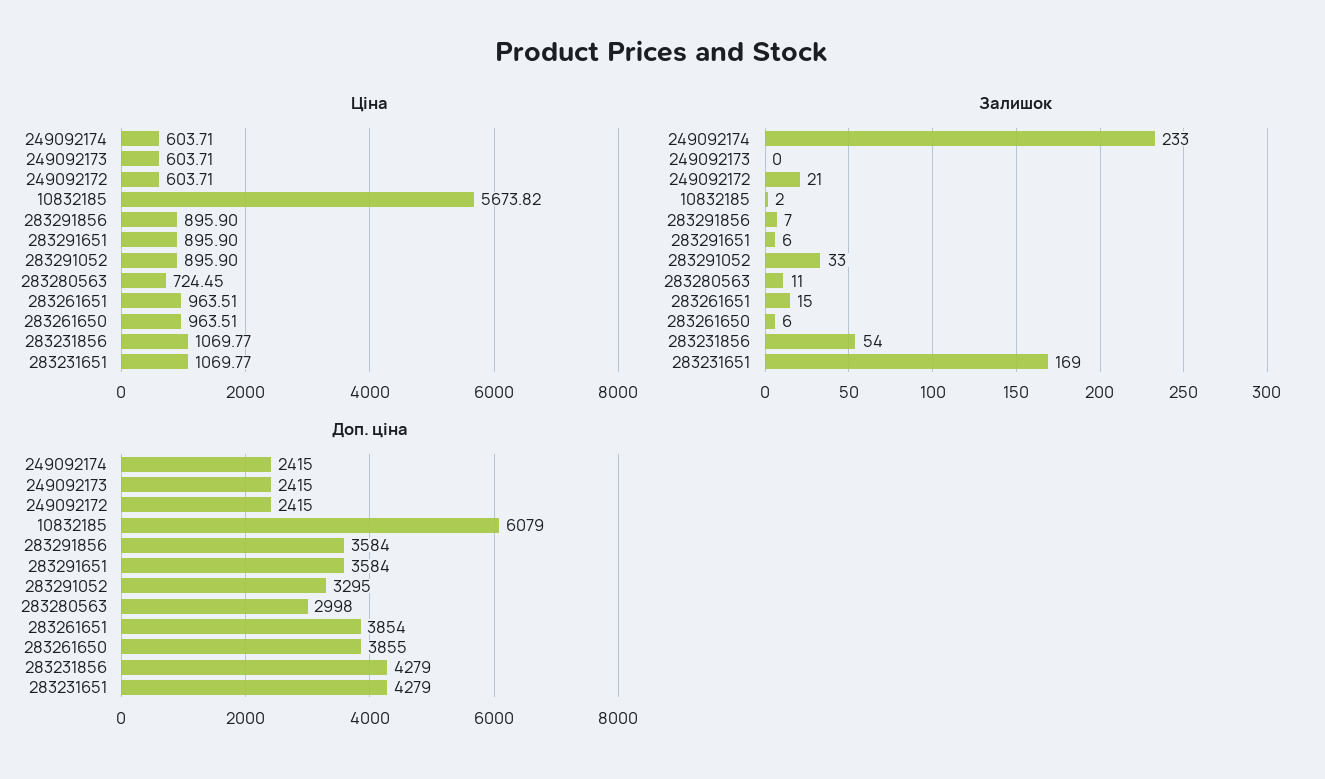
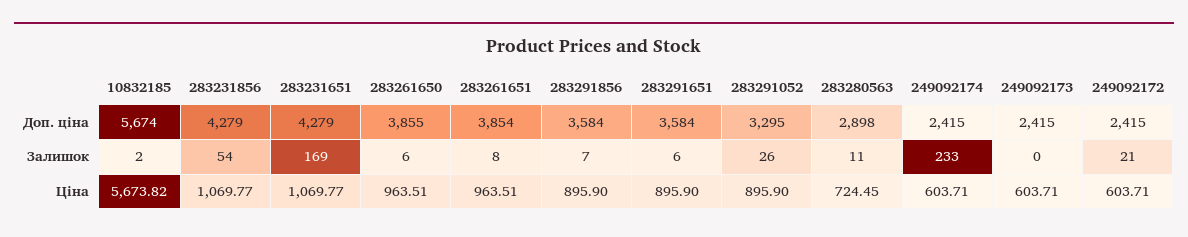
Залишок, 283291052: 33 -> 26
Залишок, 283261651: 15 -> 8
Доп. ціна, 10832185: 6079 -> 5674
Доп. ціна, 283280563: 2998 -> 2898

